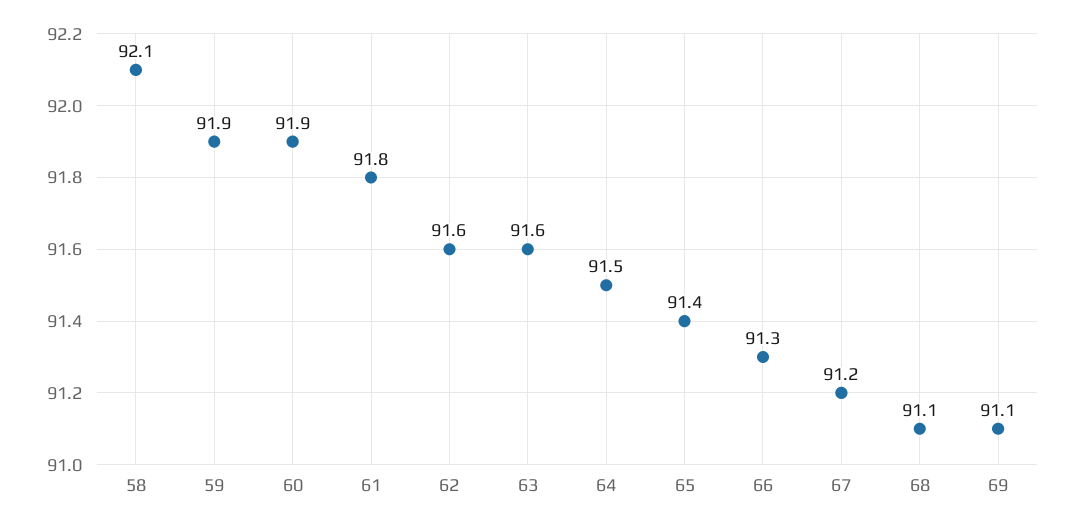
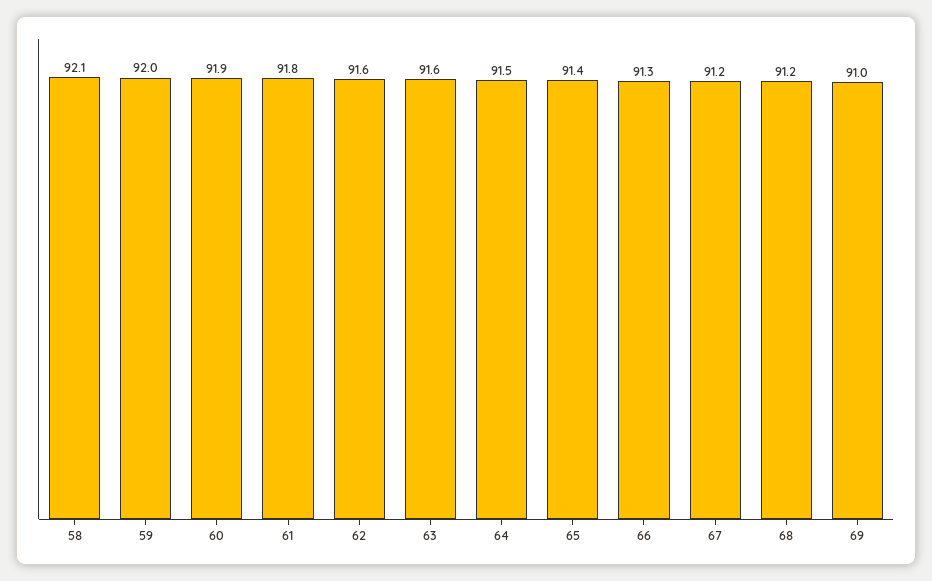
59: 91.9 -> 92
68: 91.1 -> 91.2
69: 91.1 -> 91

